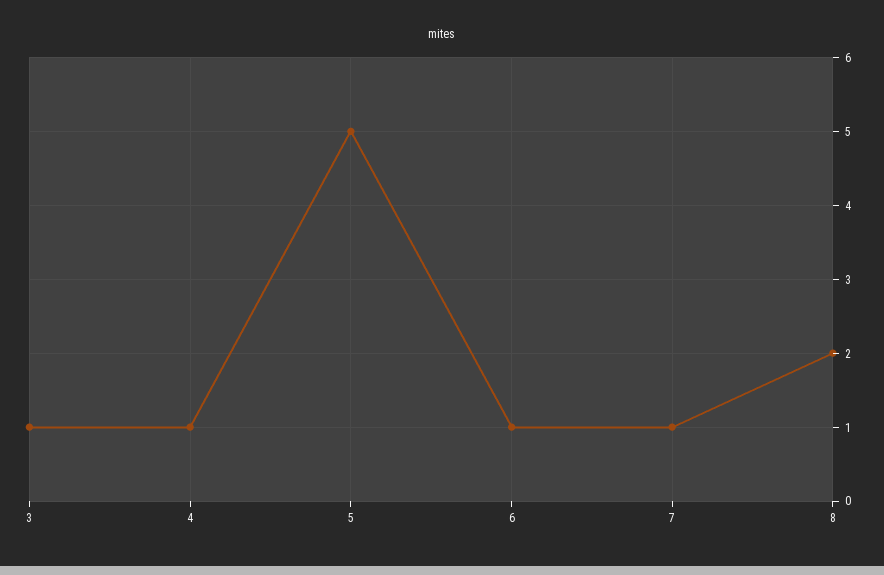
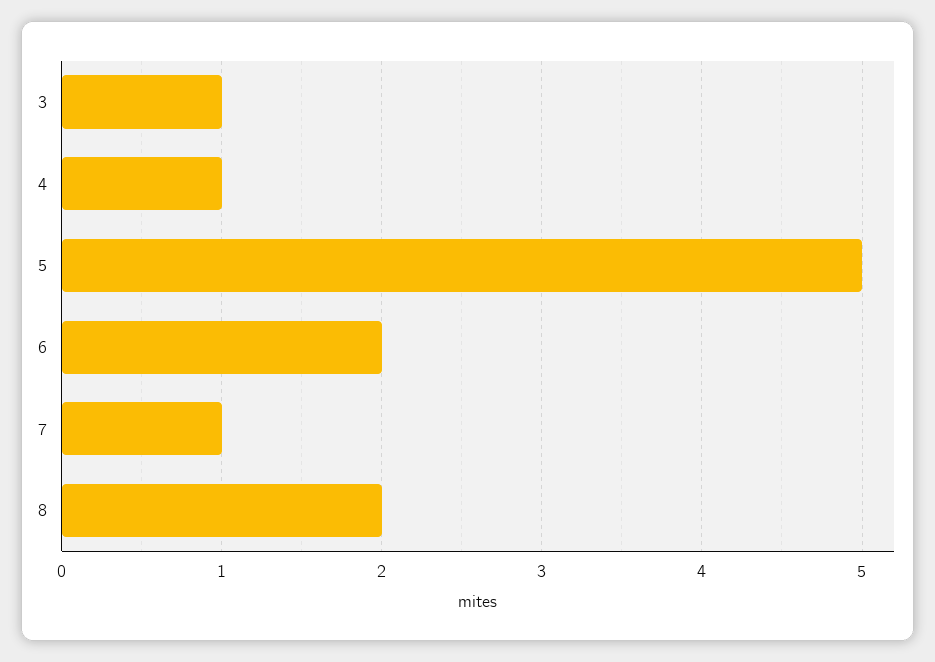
6: 1 -> 2

